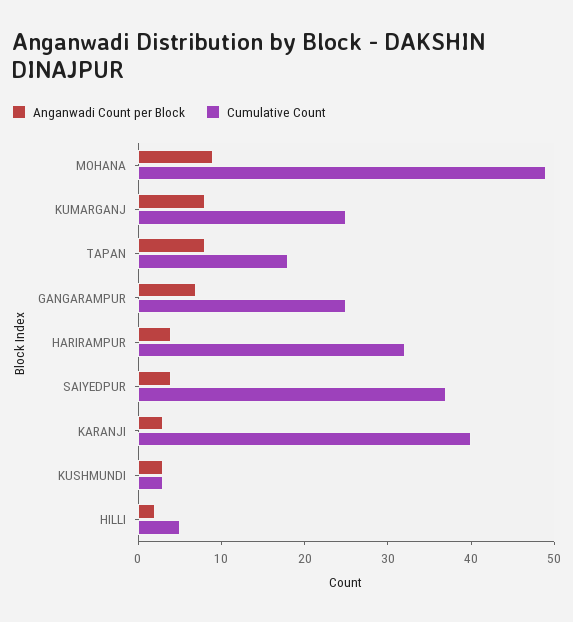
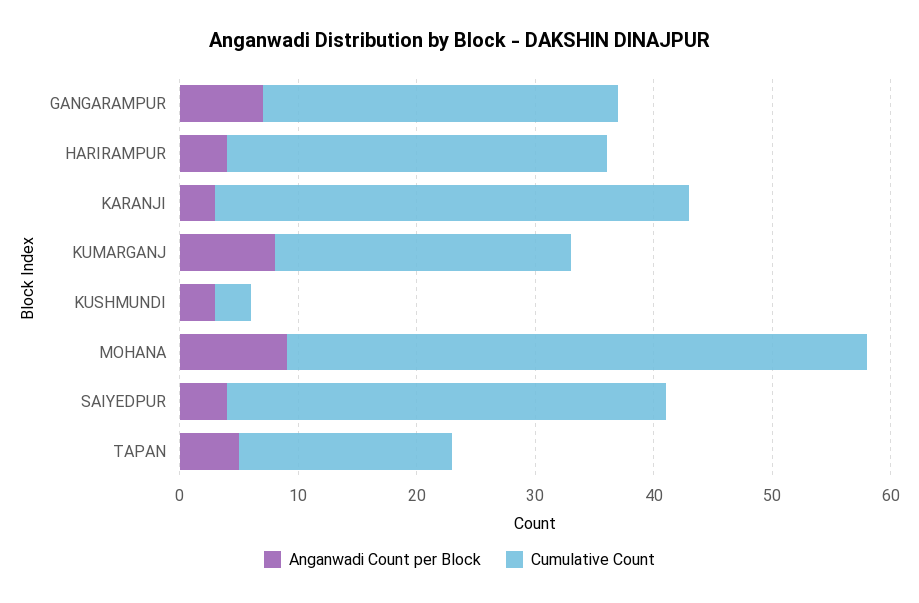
Anganwadi Count per Block, TAPAN: 8 -> 5
Cumulative Count, GANGARAMPUR: 25 -> 30
Anganwadi Count per Block, HILLI: 2 -> none
Cumulative Count, HILLI: 5 -> none

